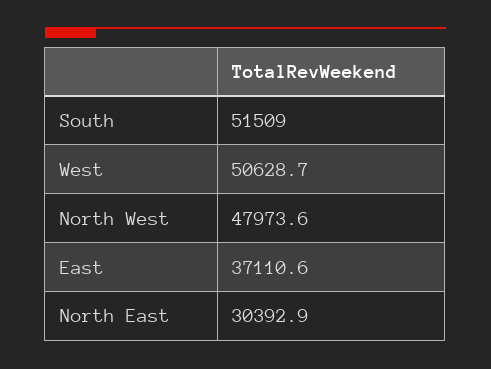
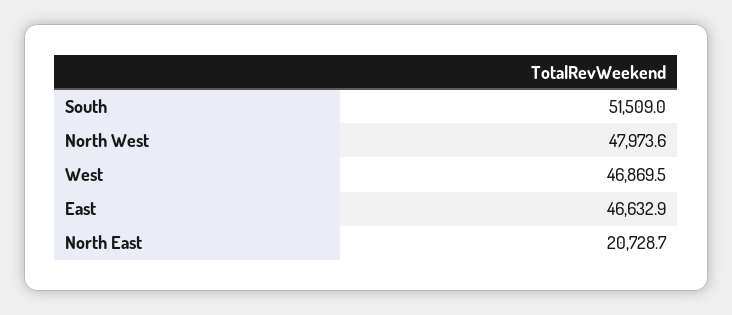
West: 50628.7 -> 46869.5
East: 37110.6 -> 46632.9
North East: 30392.9 -> 20728.7

